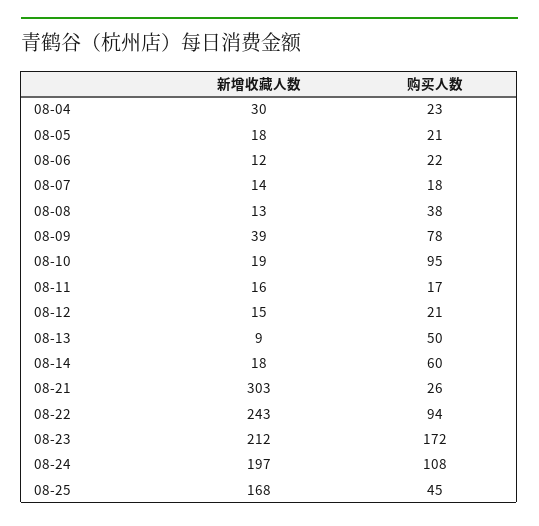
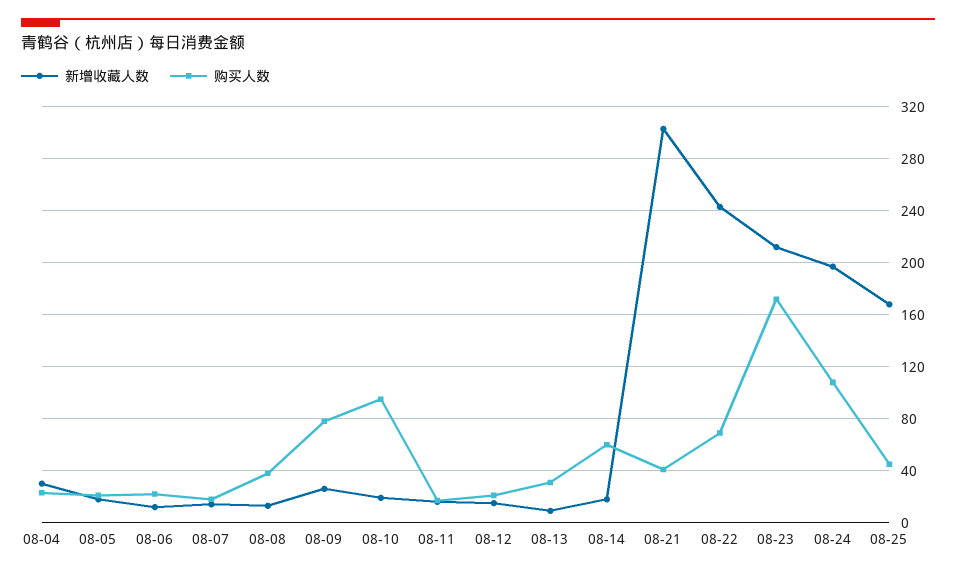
新增收藏人数, 08-09: 39 -> 25
购买人数, 08-13: 50 -> 30
购买人数, 08-21: 26 -> 40
购买人数, 08-22: 94 -> 70

